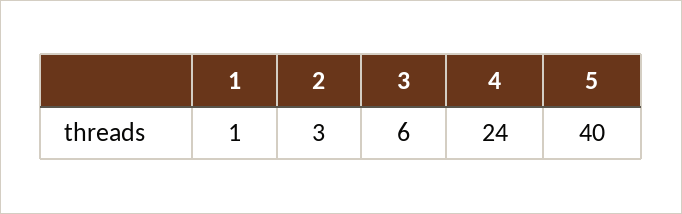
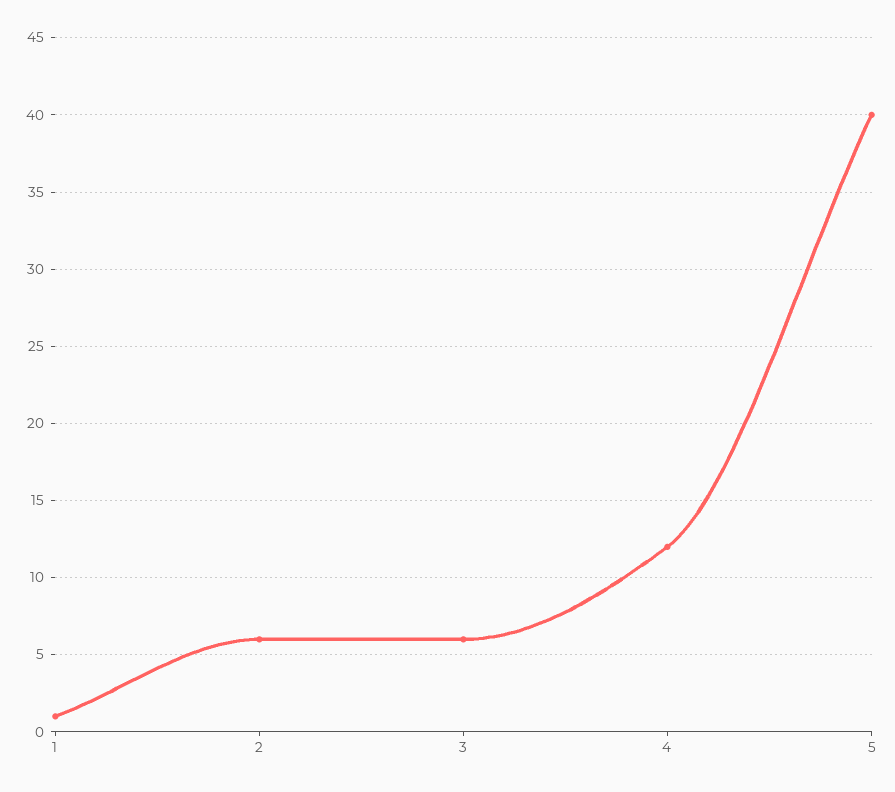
2: 3 -> 6
4: 24 -> 12

